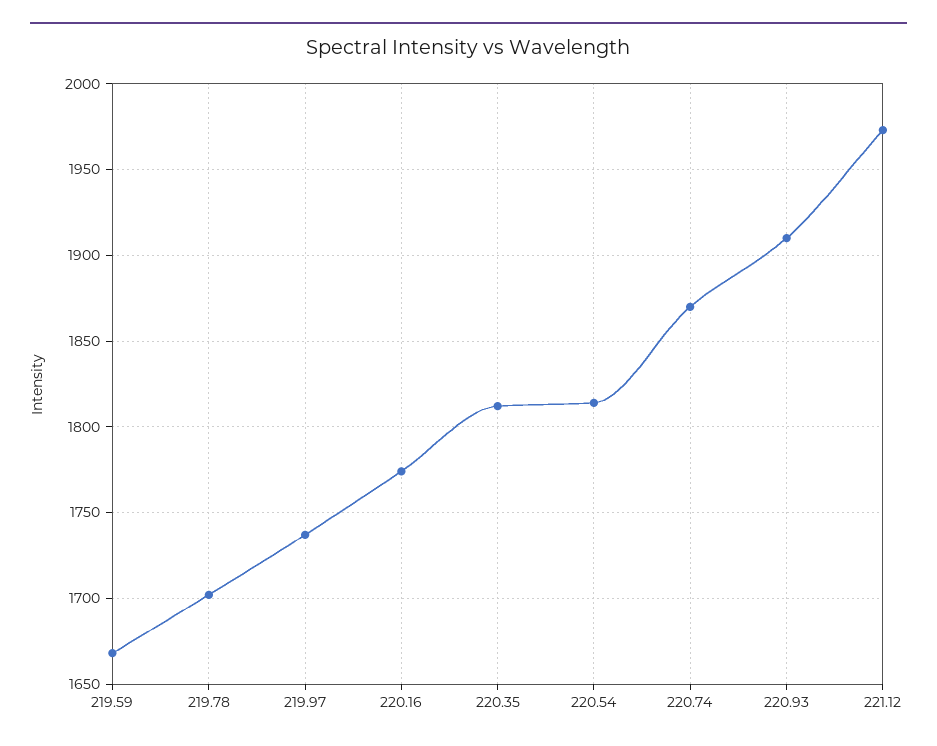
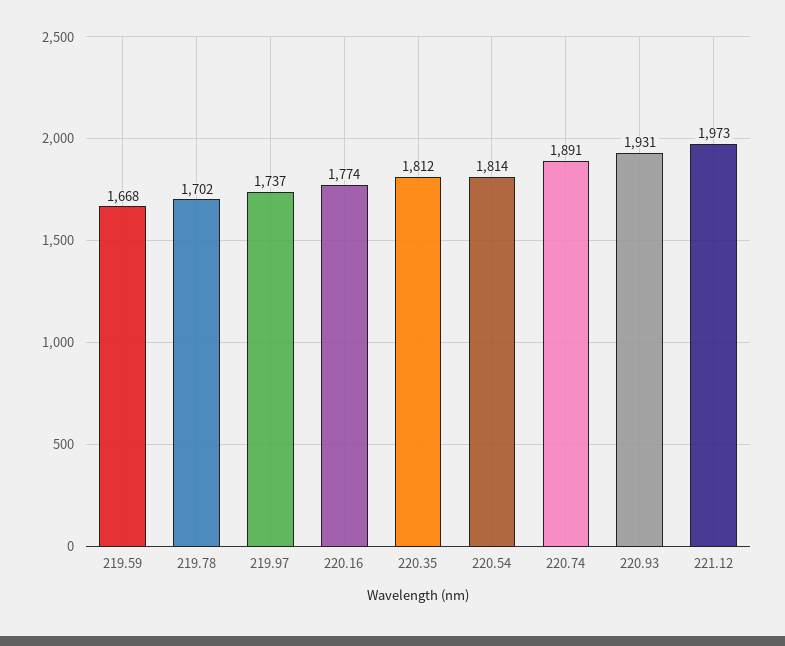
220.74: 1870 -> 1891
220.93: 1910 -> 1931

